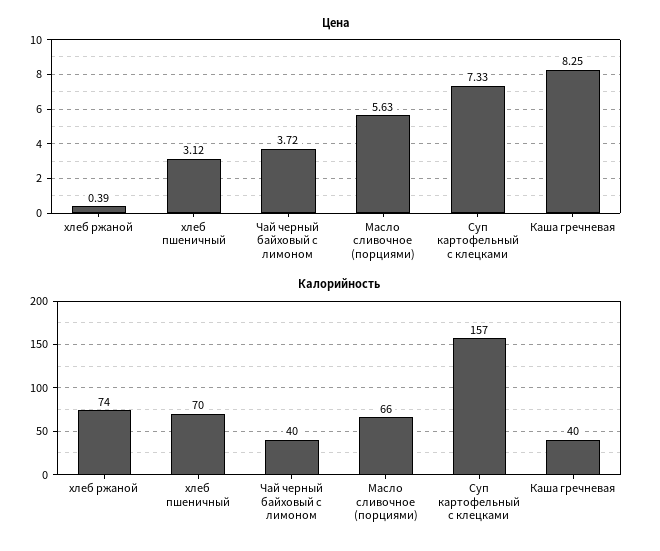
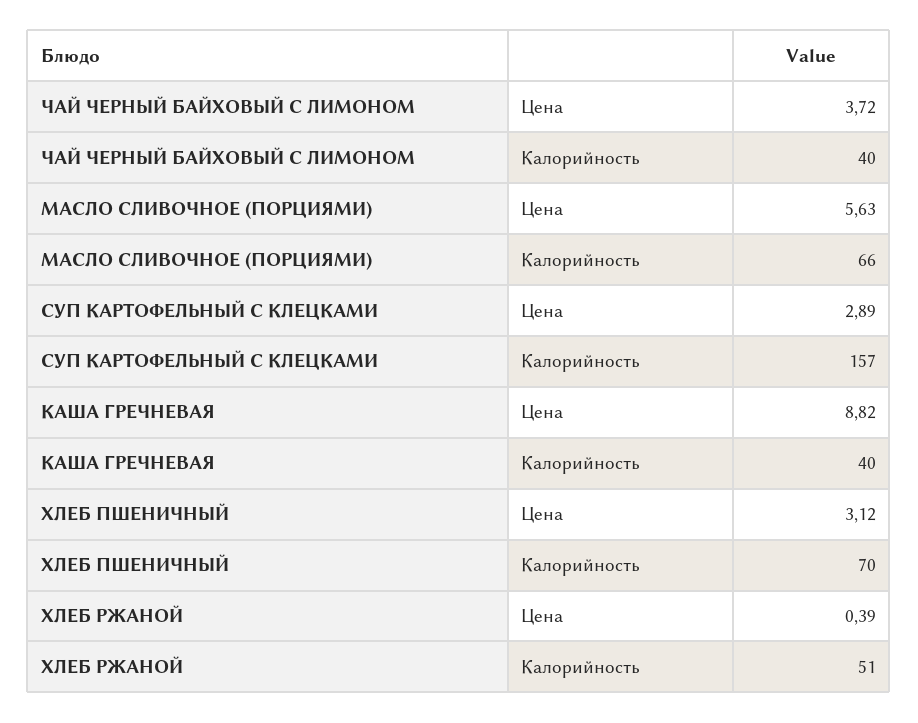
Цена, Суп картофельный с клецками: 7.33 -> 2.89
Цена, Каша гречневая: 8.25 -> 8.82
Калорийность, хлеб ржаной: 74 -> 51

